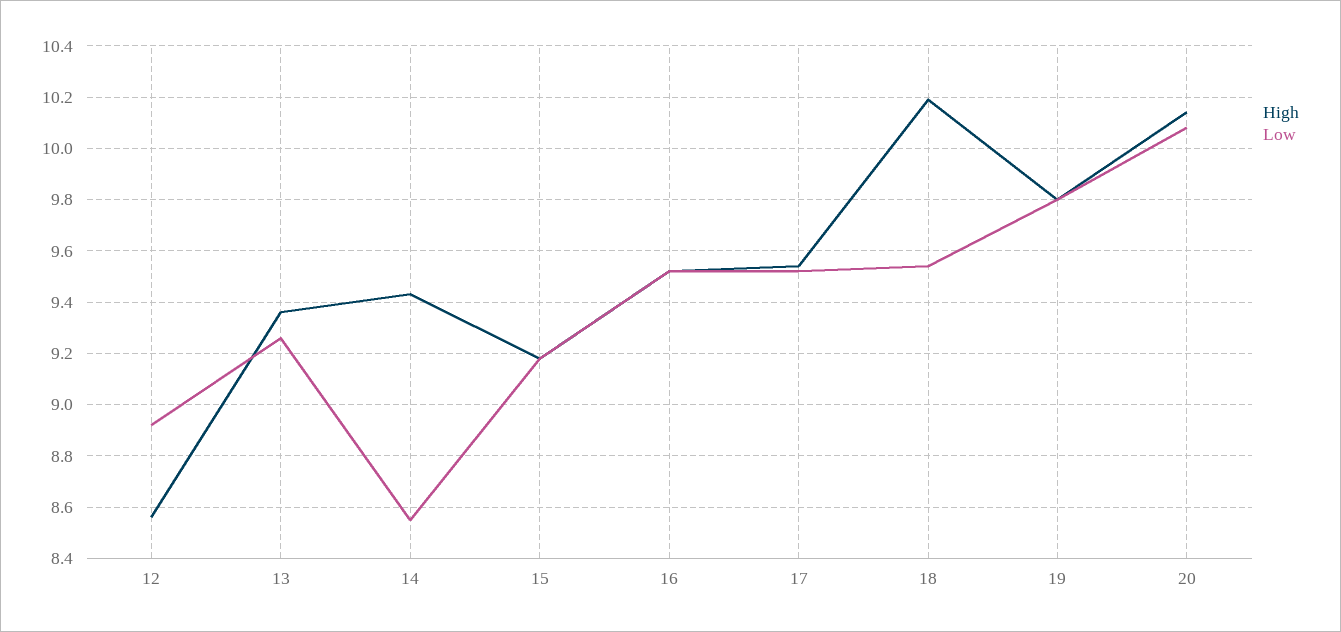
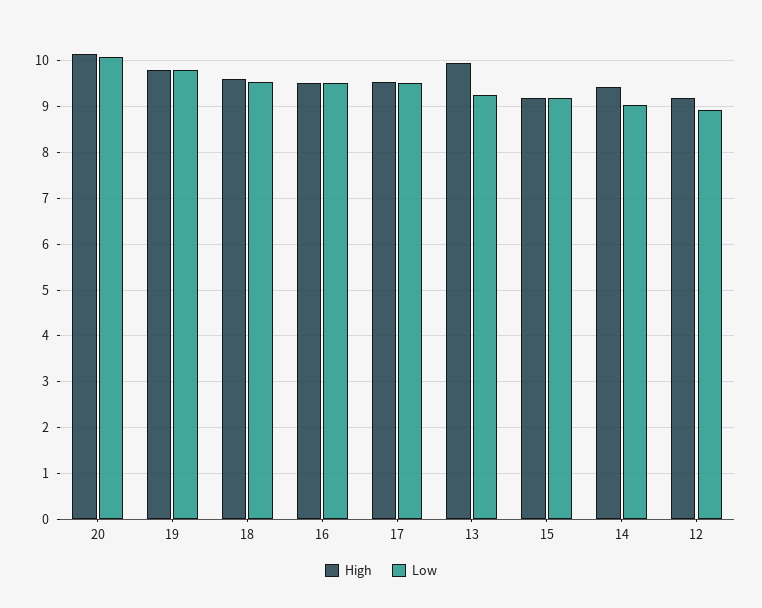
High, 12: 8.55 -> 9.2
High, 13: 9.35 -> 10
Low, 14: 8.55 -> 9
High, 18: 10.2 -> 9.6

